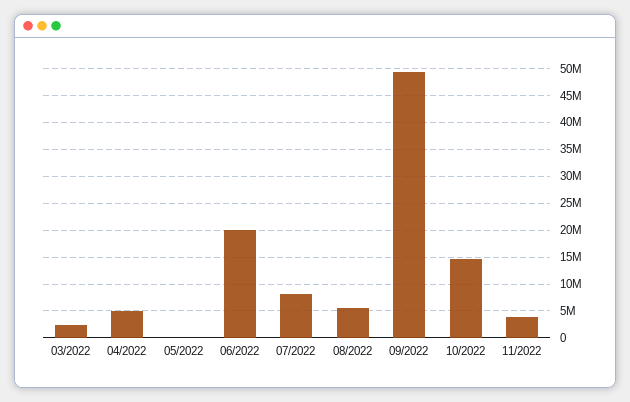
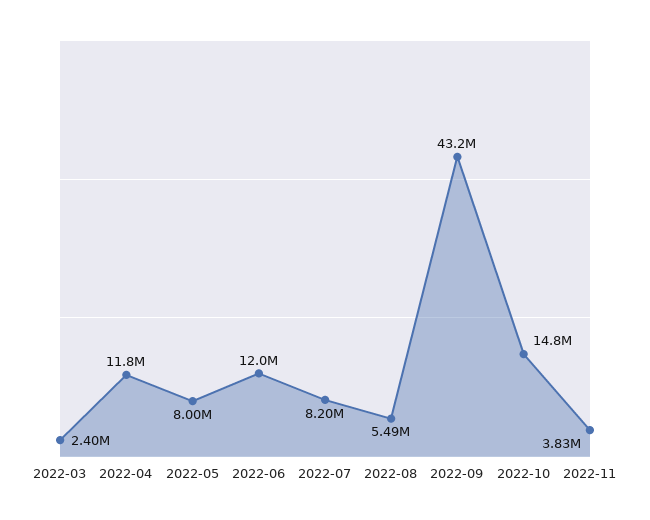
04/2022: 5000000 -> 11800000
05/2022: 0 -> 8000000
06/2022: 20000000 -> 12000000
09/2022: 50000000 -> 43200000

